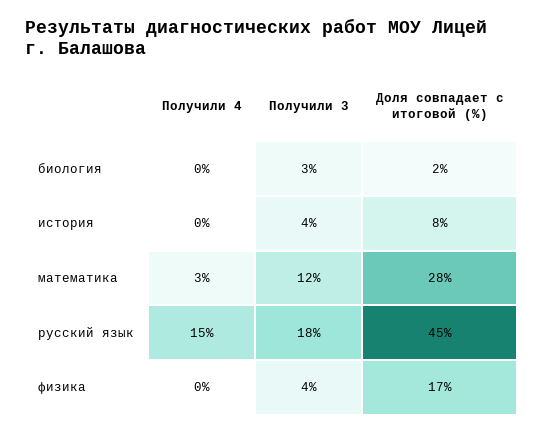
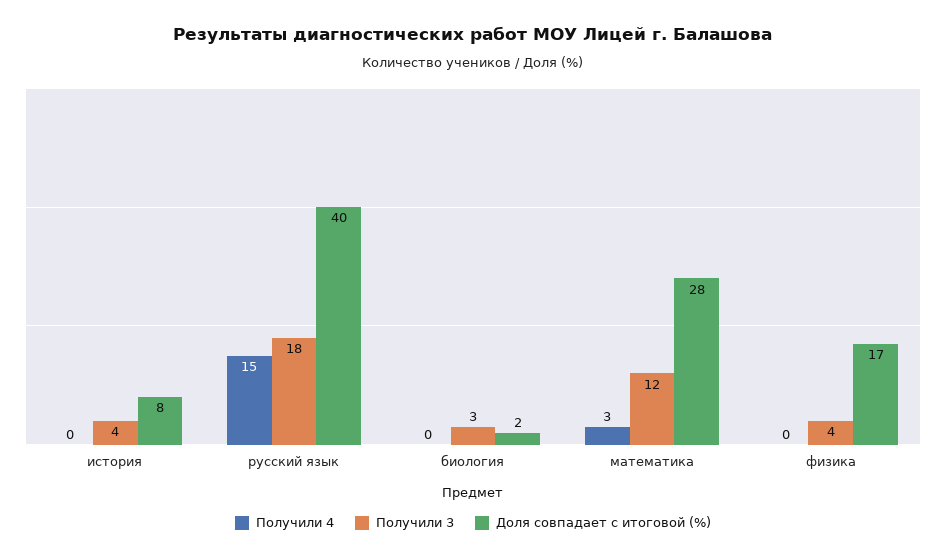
Доля совпадает с итоговой (%), русский язык: 45 -> 40

